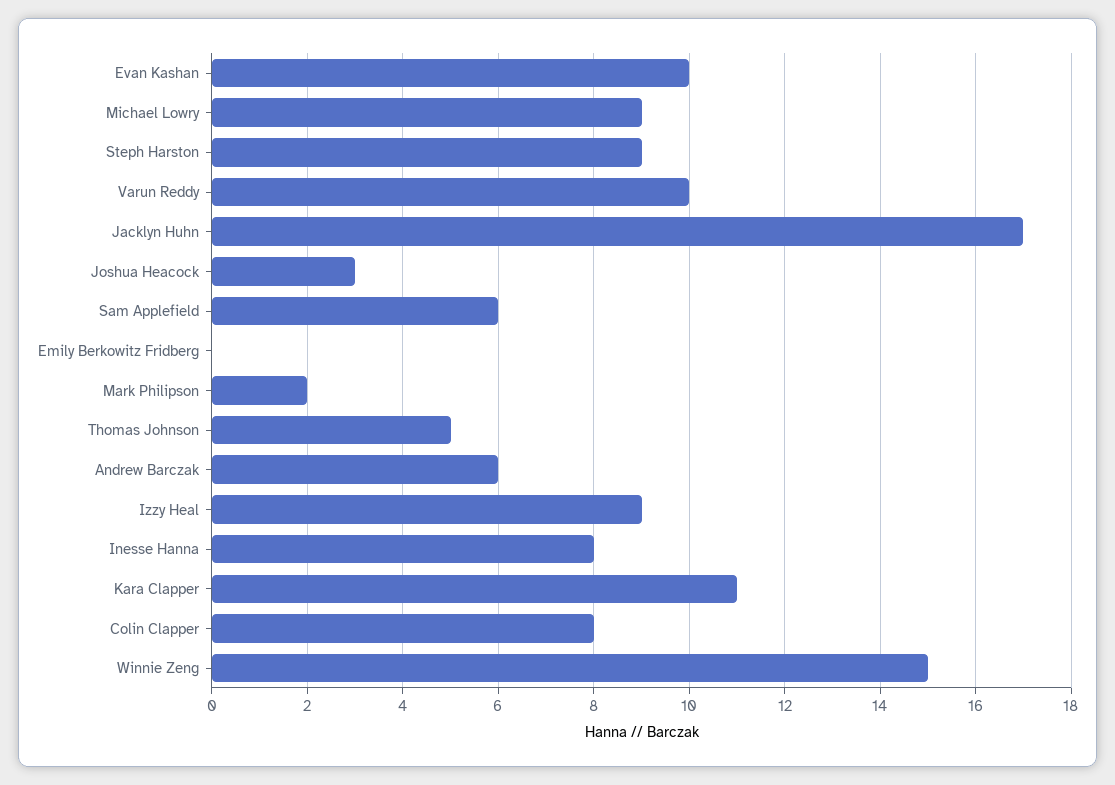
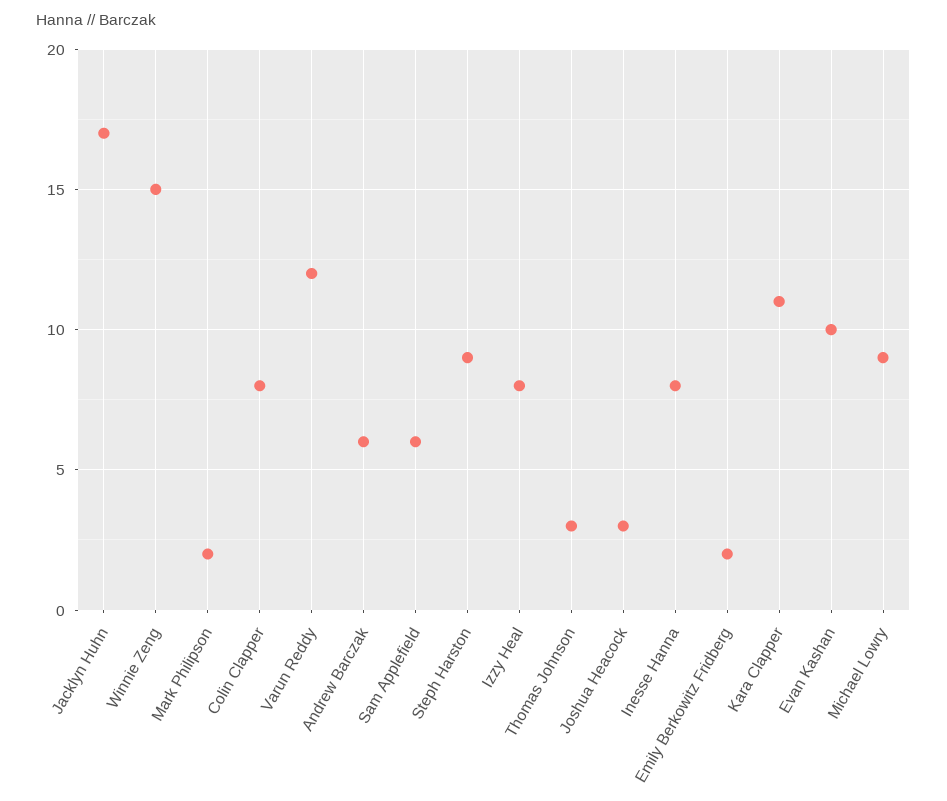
Varun Reddy: 10 -> 12
Emily Berkowitz Fridberg: 0 -> 2
Thomas Johnson: 5 -> 3
Izzy Heal: 9 -> 8

